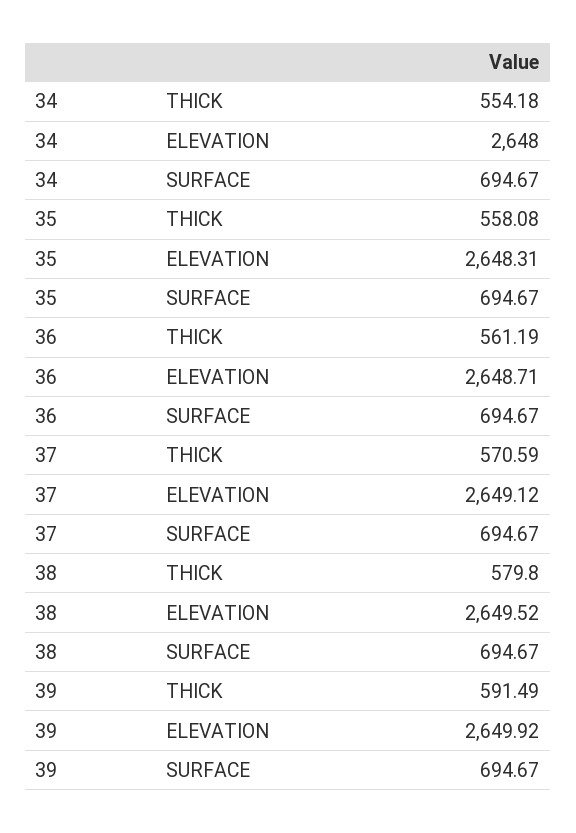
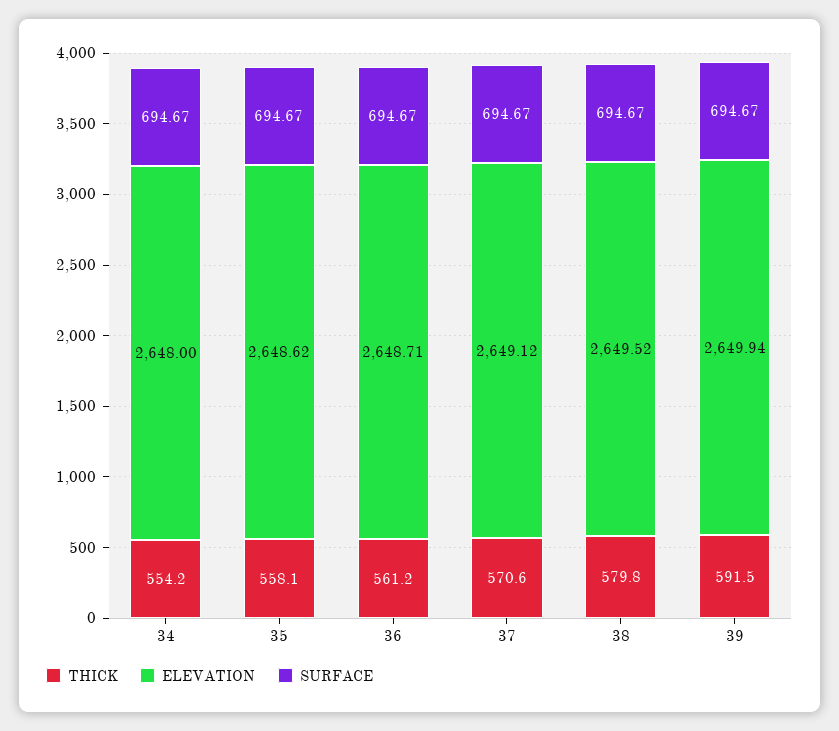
ELEVATION, 35: 2648.31 -> 2648.62
ELEVATION, 39: 2649.92 -> 2649.94

